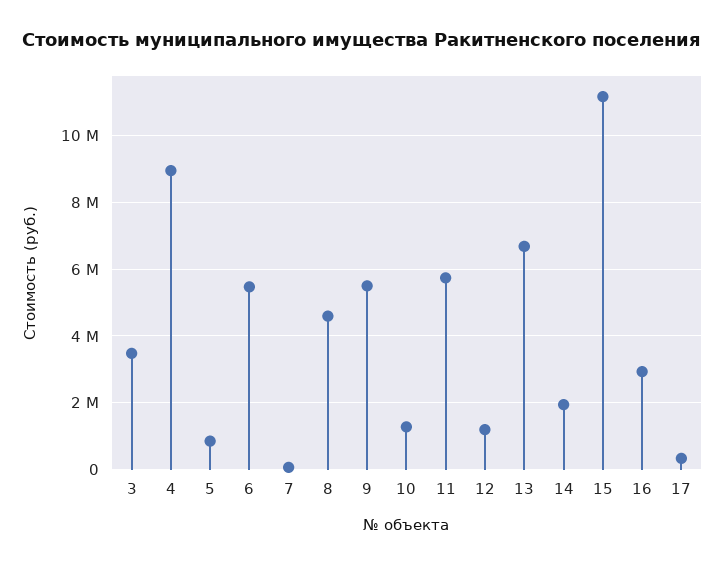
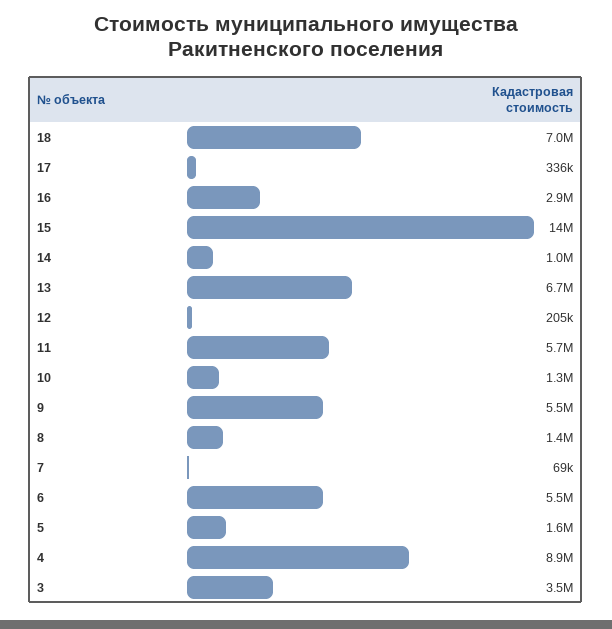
5: 800000 -> 1600000
8: 4600000 -> 1400000
12: 1200000 -> 205000
14: 2000000 -> 1000000
15: 11200000 -> 14000000
18: none -> 7000000

